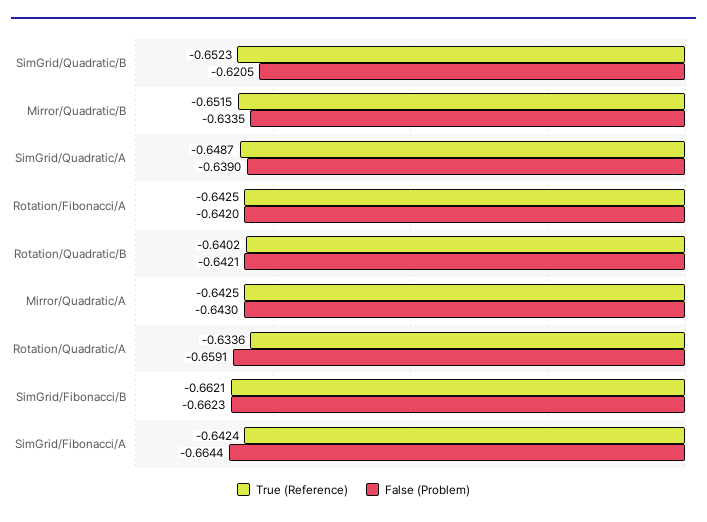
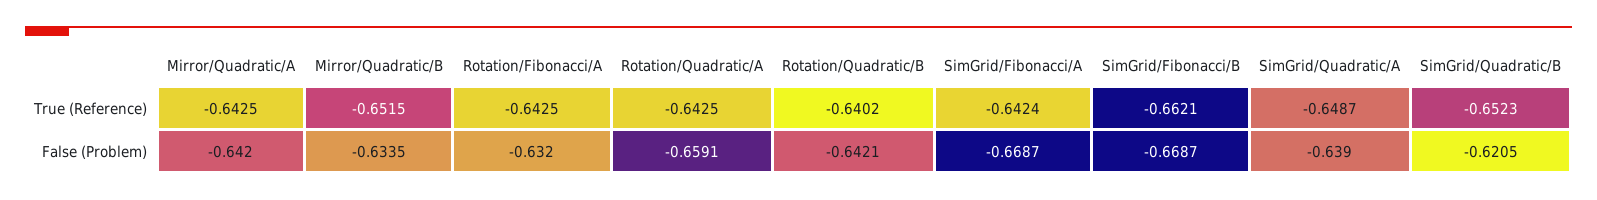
False (Problem), Rotation/Fibonacci/A: -0.642 -> -0.632
False (Problem), Mirror/Quadratic/A: -0.643 -> -0.642
True (Reference), Rotation/Quadratic/A: -0.6336 -> -0.6425
False (Problem), SimGrid/Fibonacci/B: -0.6623 -> -0.6687
False (Problem), SimGrid/Fibonacci/A: -0.6644 -> -0.6687

